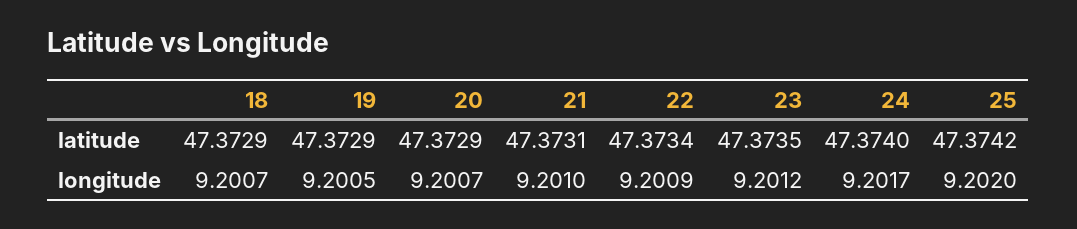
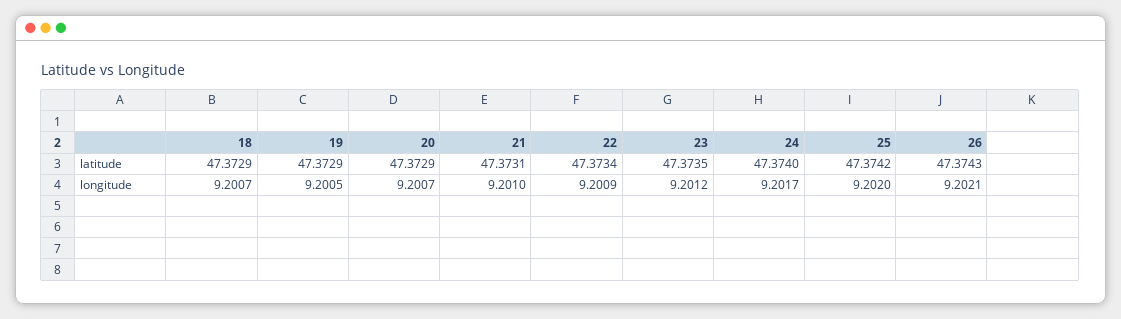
26, latitude: none -> 47.3743
26, longitude: none -> 9.2021

